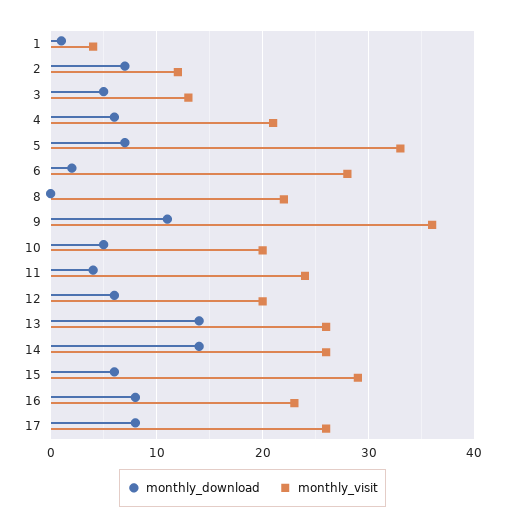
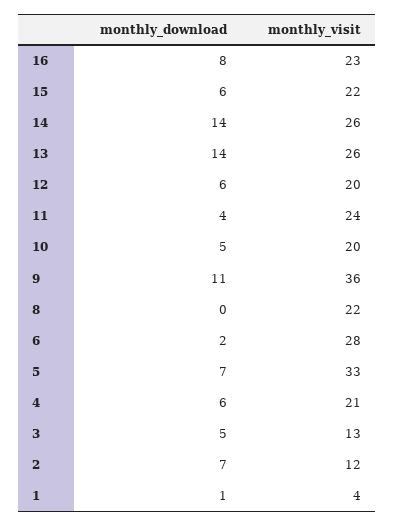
monthly_visit, 15: 29 -> 22
monthly_download, 17: 8 -> none
monthly_visit, 17: 26 -> none

